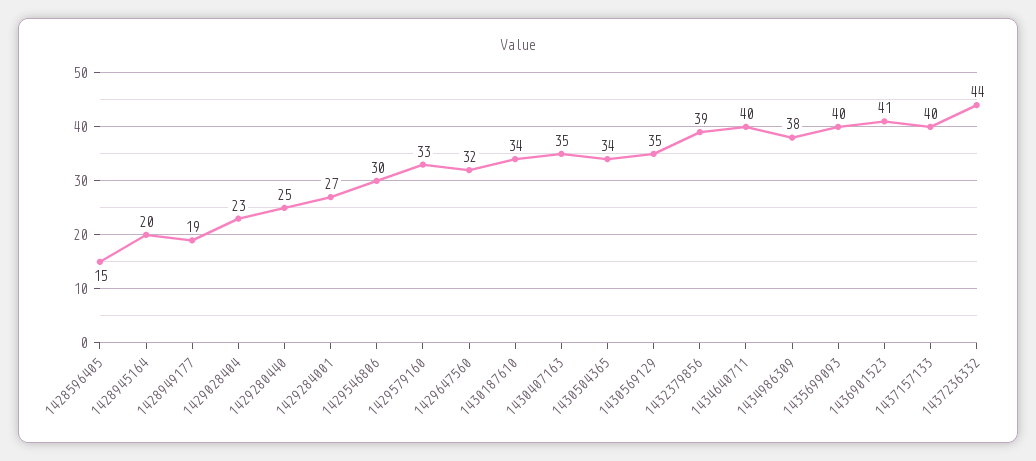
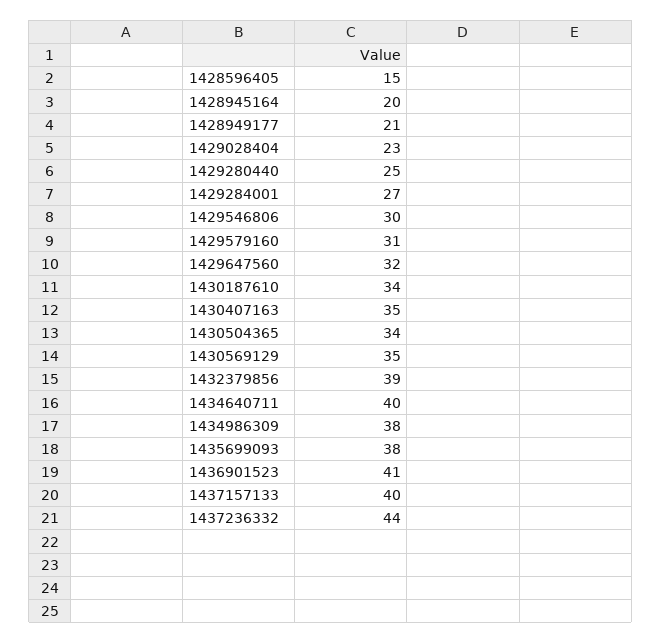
1428949177: 19 -> 21
1429579160: 33 -> 31
1435699093: 40 -> 38

